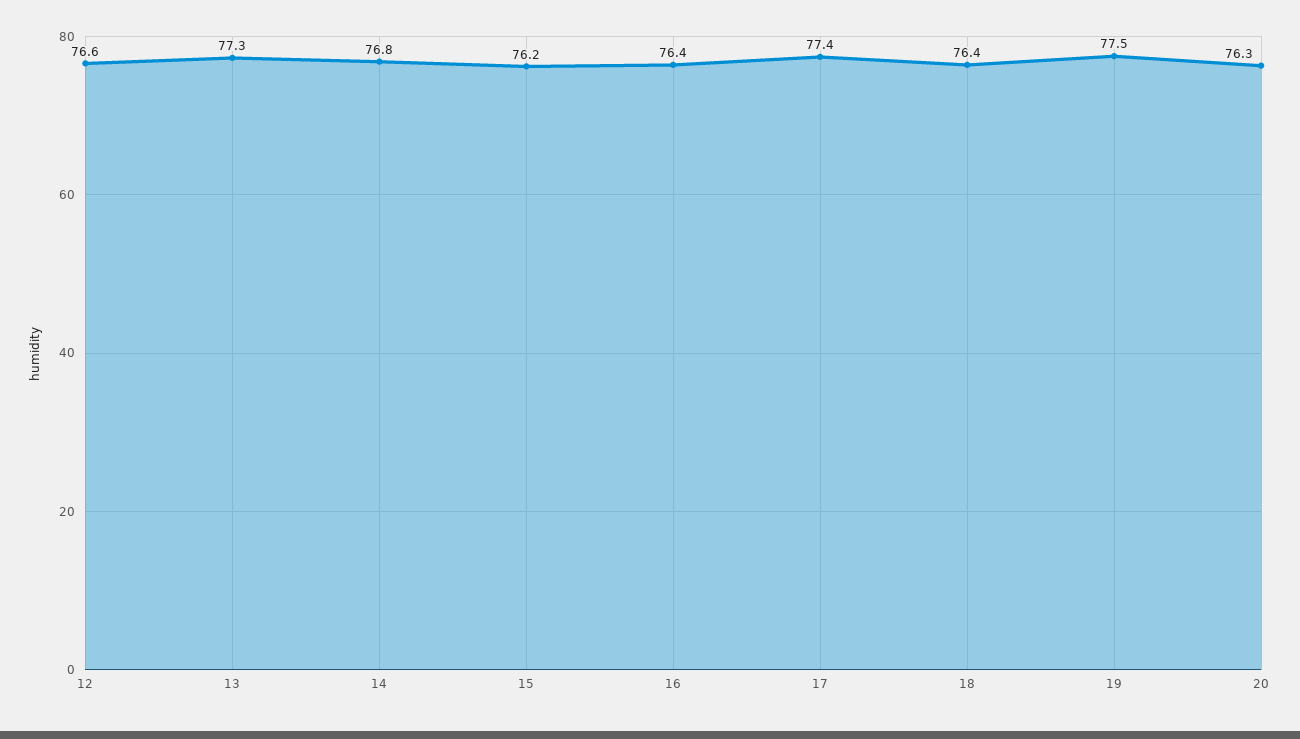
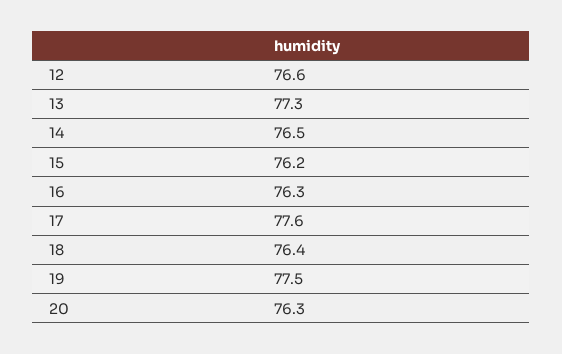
14: 76.8 -> 76.5
16: 76.4 -> 76.3
17: 77.4 -> 77.6

